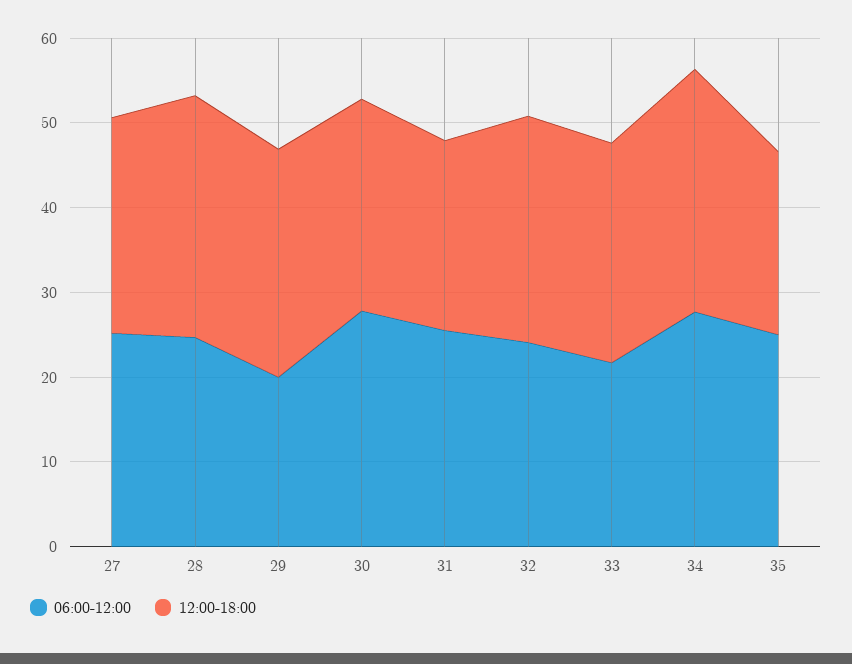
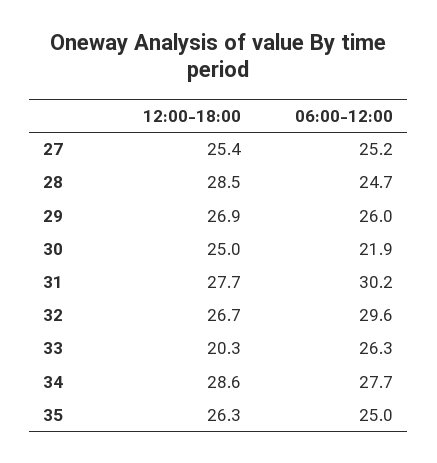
06:00-12:00, 29: 20 -> 26
06:00-12:00, 30: 28 -> 21.9
06:00-12:00, 31: 26 -> 30.2
12:00-18:00, 31: 22 -> 27.7
06:00-12:00, 32: 24 -> 29.6
06:00-12:00, 33: 22 -> 26.3
12:00-18:00, 33: 26 -> 20.3
12:00-18:00, 35: 22 -> 26.3

